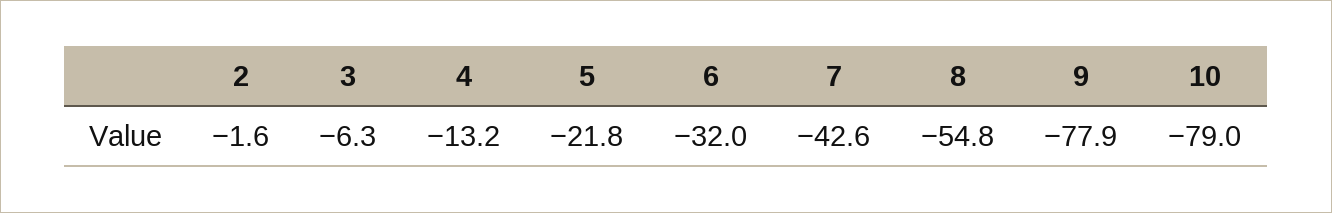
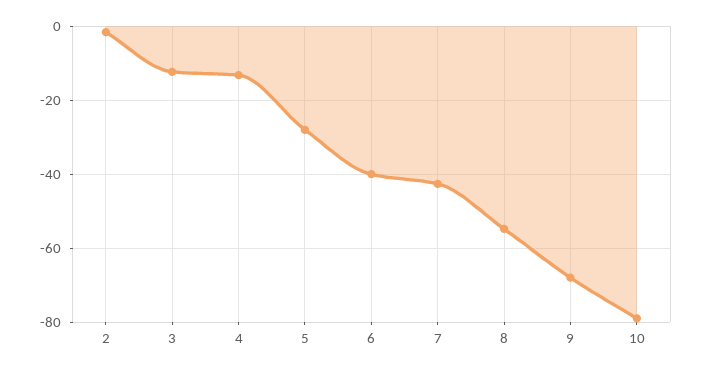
3: -6.3 -> -12
5: -21.8 -> -28
6: -32 -> -40
9: -77.9 -> -68

